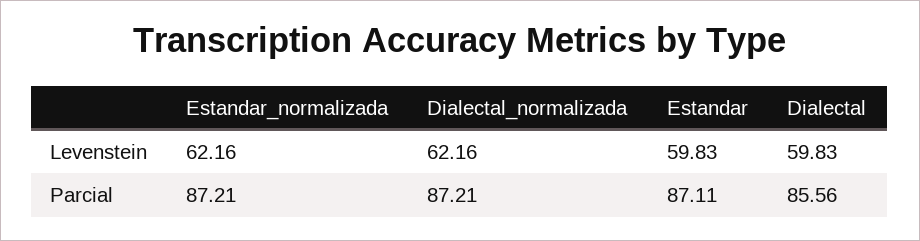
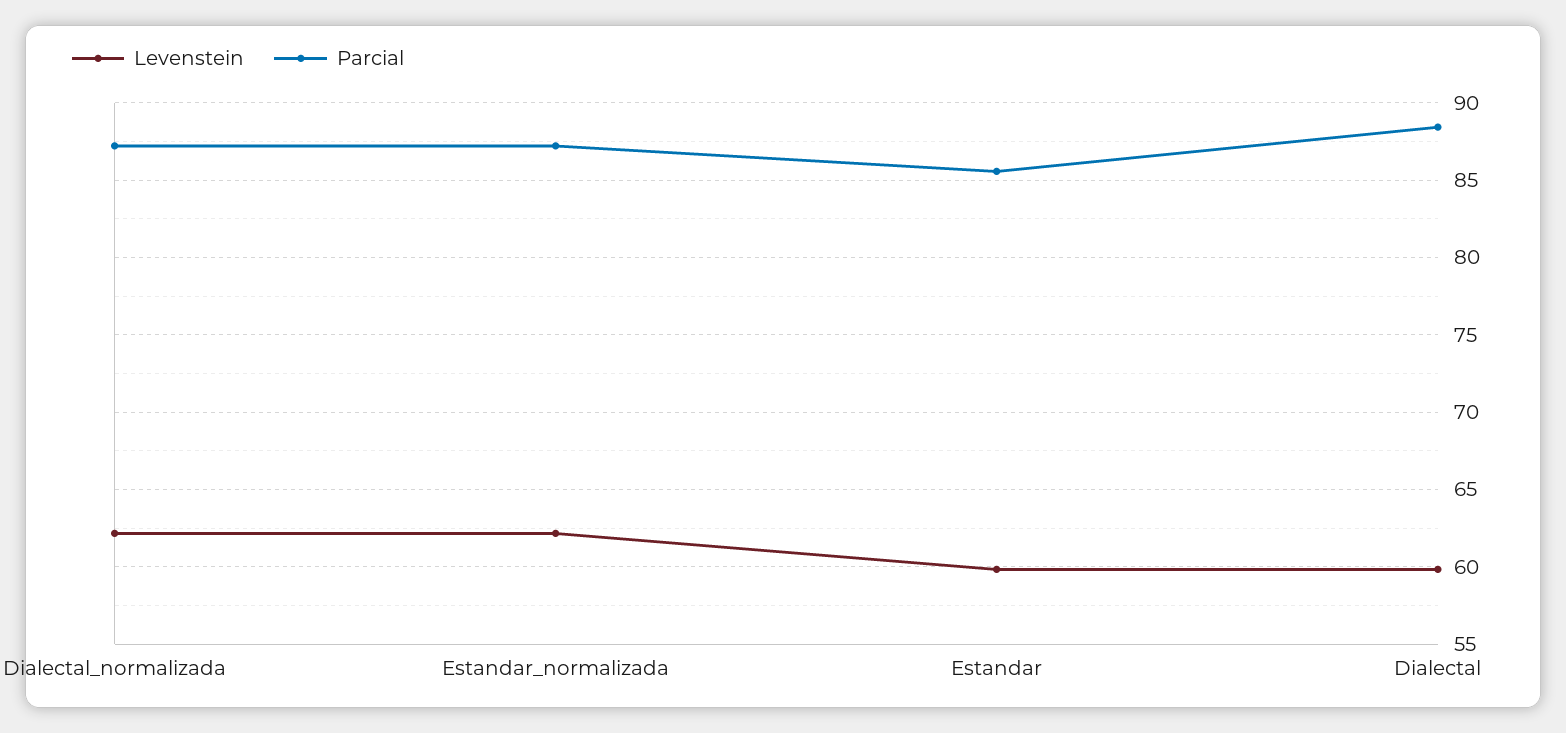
Parcial, Estandar: 87.11 -> 85.5
Parcial, Dialectal: 85.56 -> 88.5

